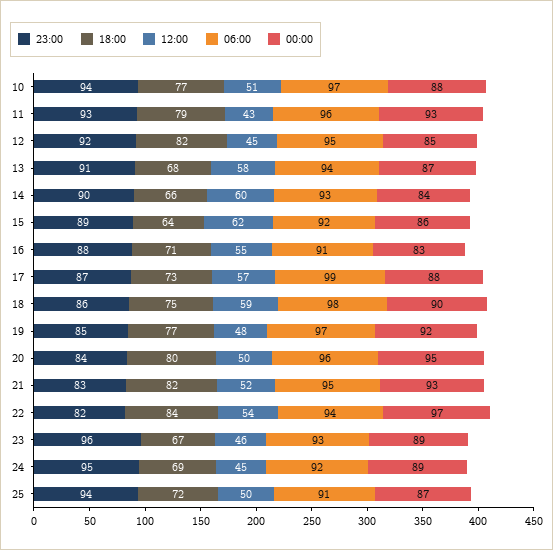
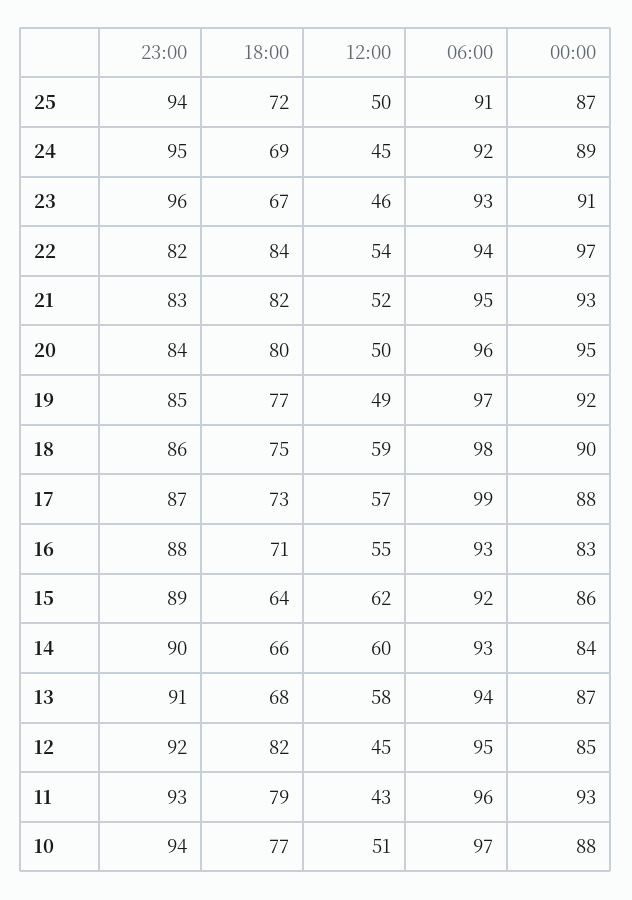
06:00, 16: 91 -> 93
12:00, 19: 48 -> 49
00:00, 23: 89 -> 91

